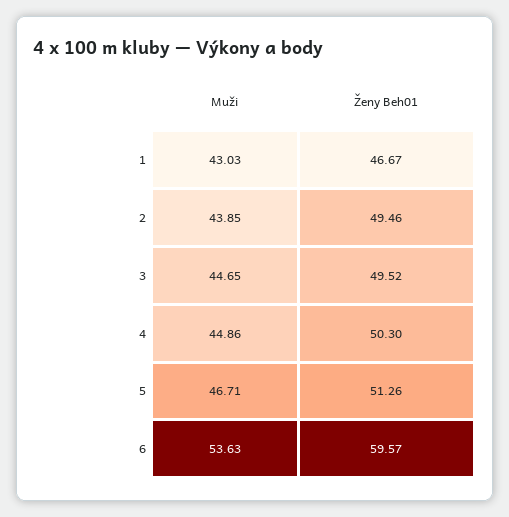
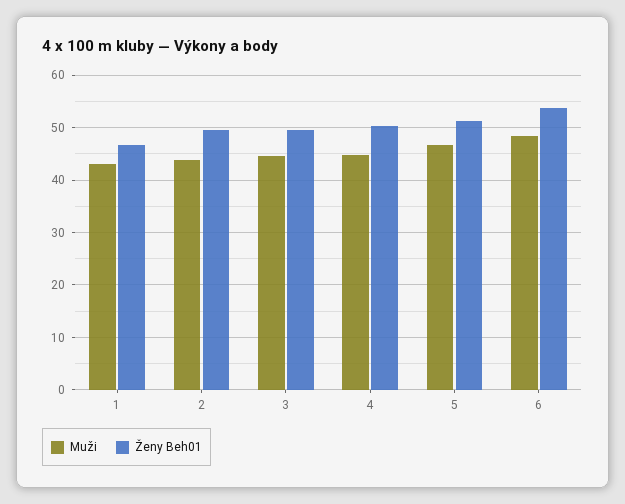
Muži, 6: 53.63 -> 48
Ženy Beh01, 6: 59.57 -> 54

